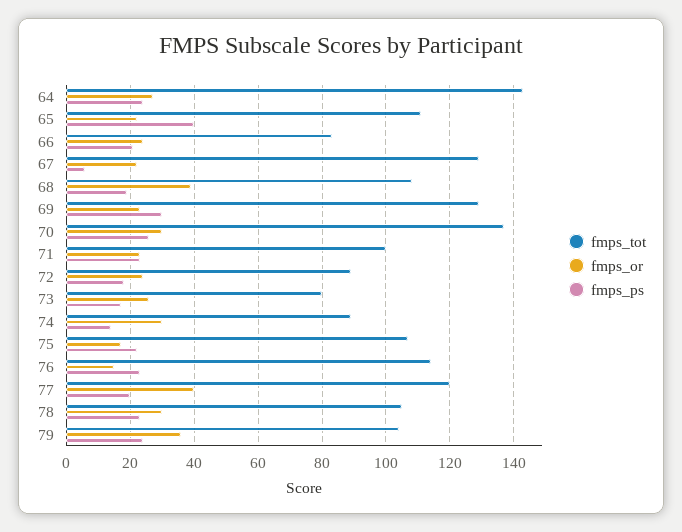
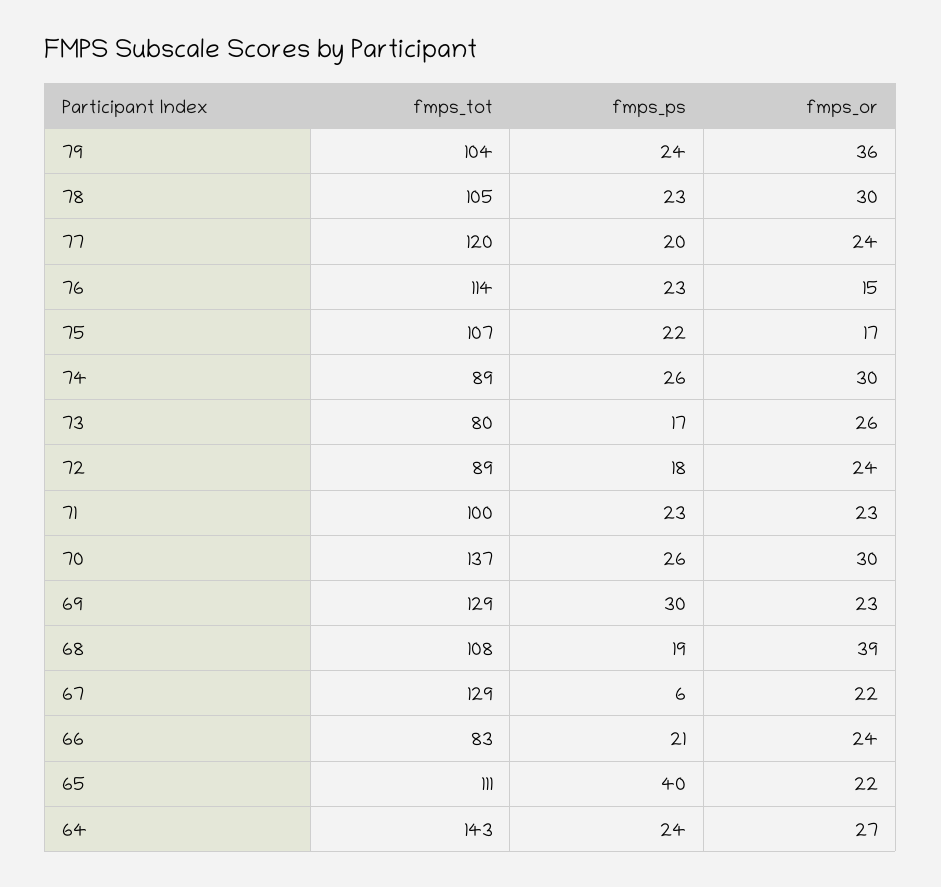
fmps_ps, 74: 15 -> 26
fmps_or, 77: 40 -> 24

